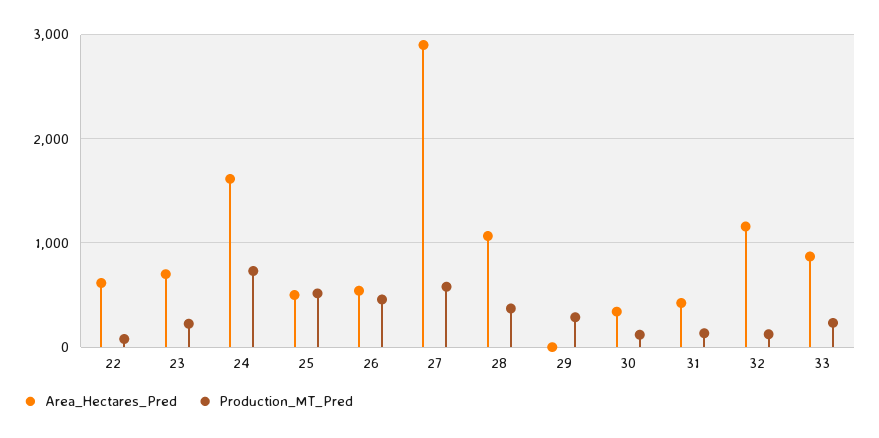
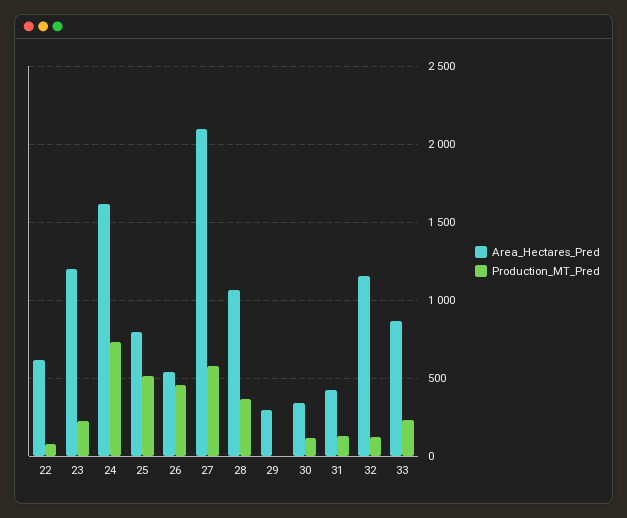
Area_Hectares_Pred, 23: 700 -> 1200
Area_Hectares_Pred, 25: 500 -> 800
Area_Hectares_Pred, 27: 2900 -> 2100
Area_Hectares_Pred, 29: 0 -> 300
Production_MT_Pred, 29: 300 -> 0

